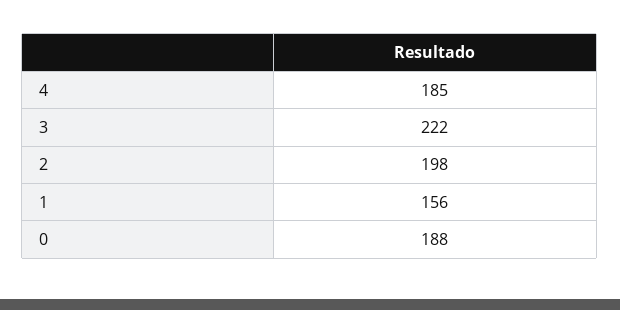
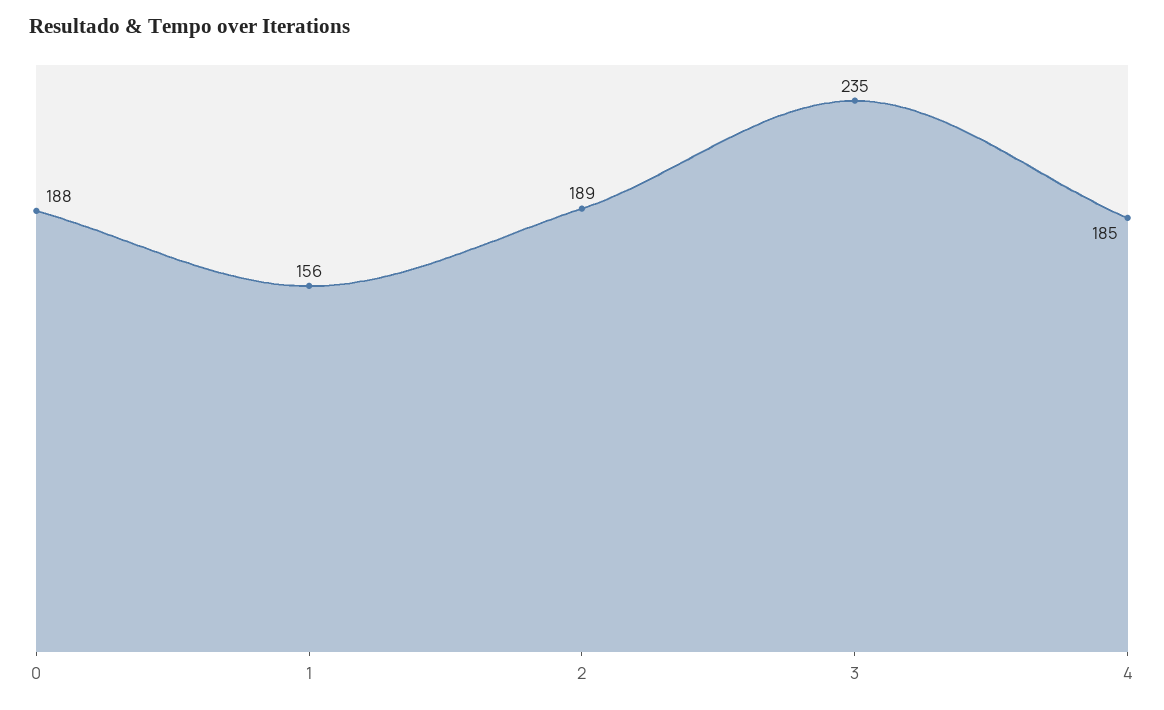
3: 222 -> 235
2: 198 -> 189

